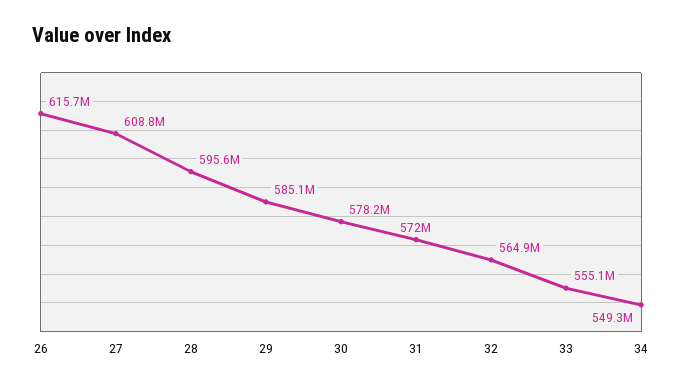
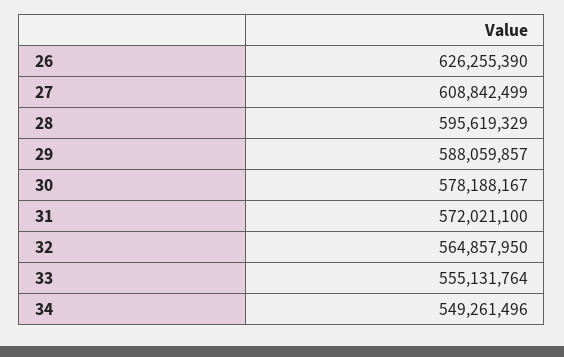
26: 615700000 -> 626255390
29: 585100000 -> 588059857

